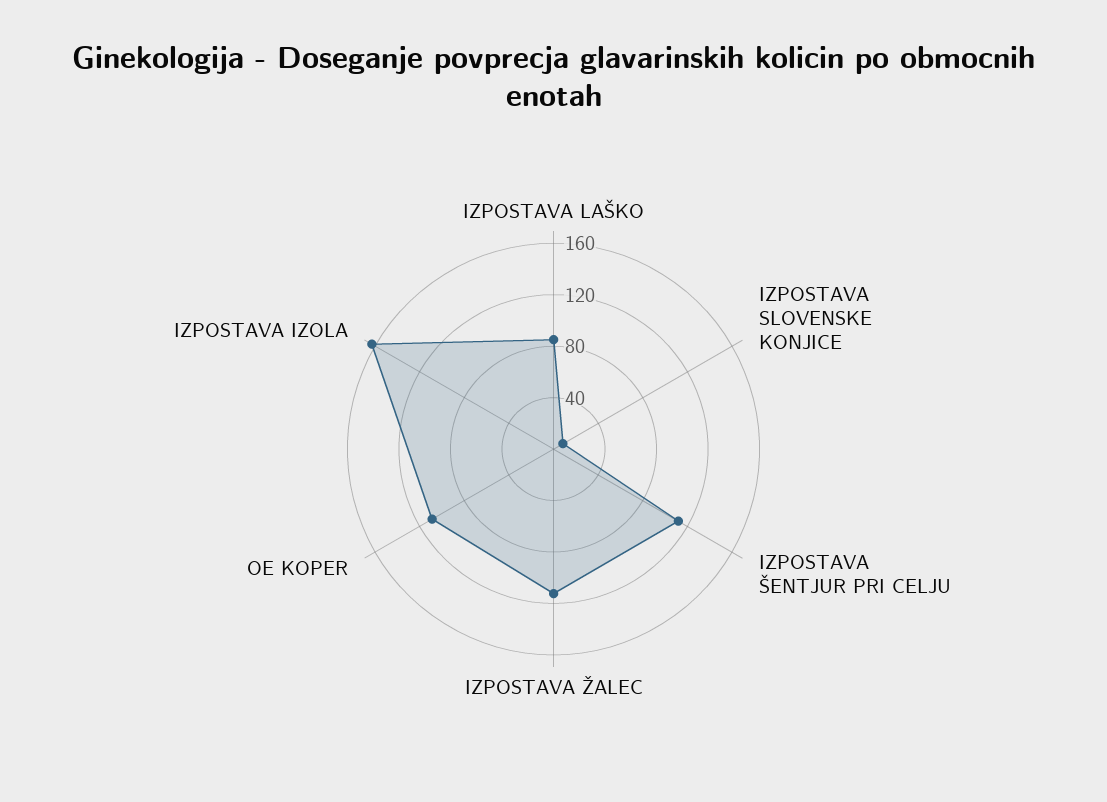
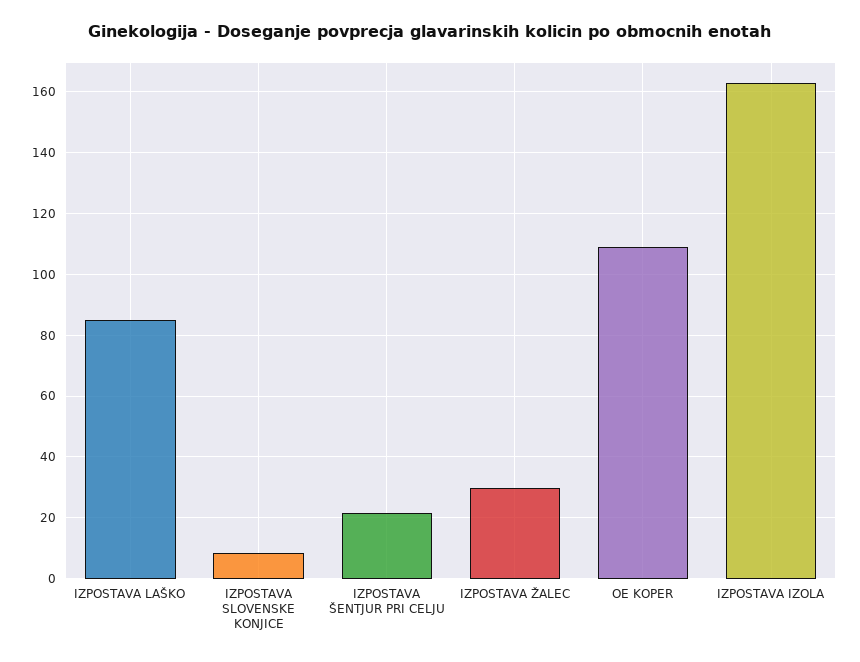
IZPOSTAVA ŠENTJUR PRI CELJU: 110 -> 22
IZPOSTAVA ŽALEC: 110 -> 30

